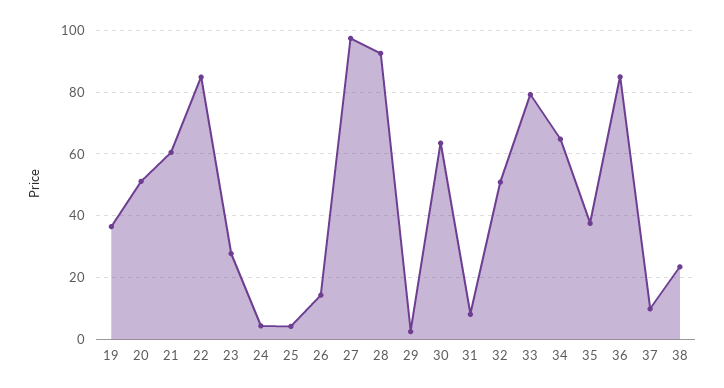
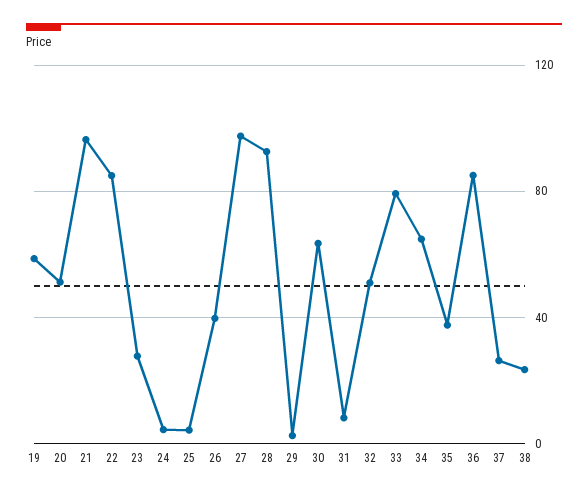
19: 36 -> 60
21: 60 -> 95
26: 14 -> 40
37: 10 -> 25

